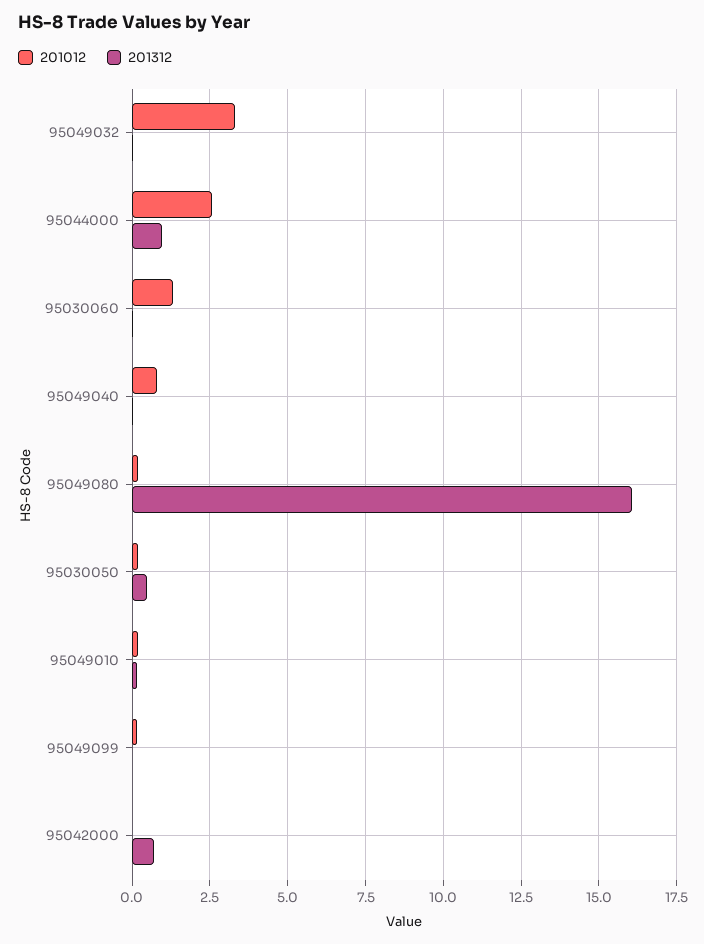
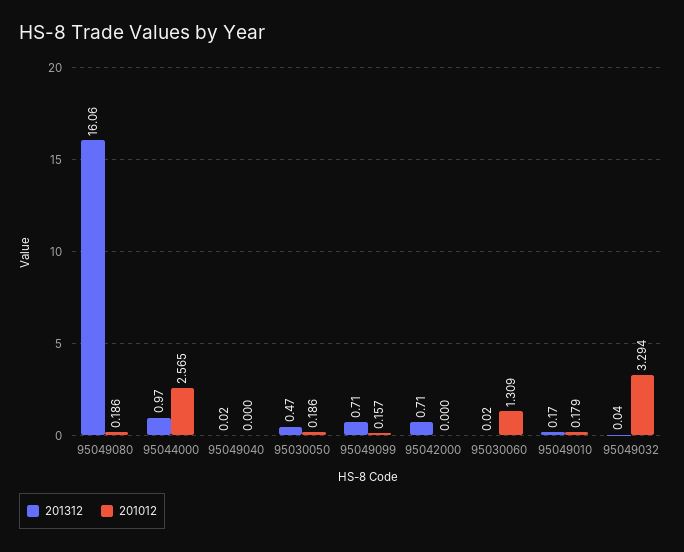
201012, 95049040: 0.75 -> 0
201312, 95049099: 0 -> 0.71

